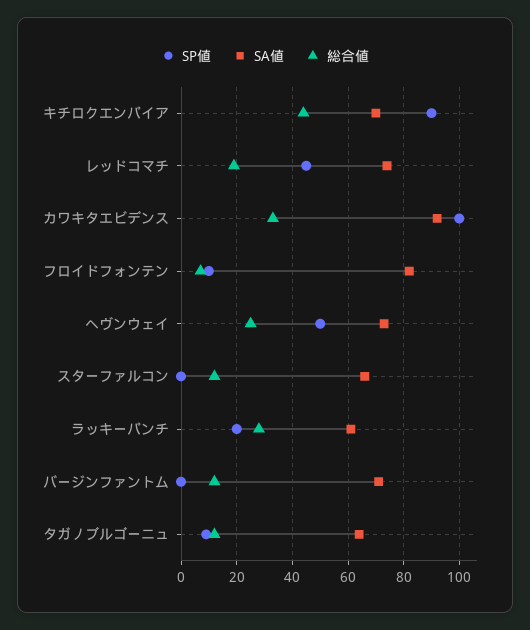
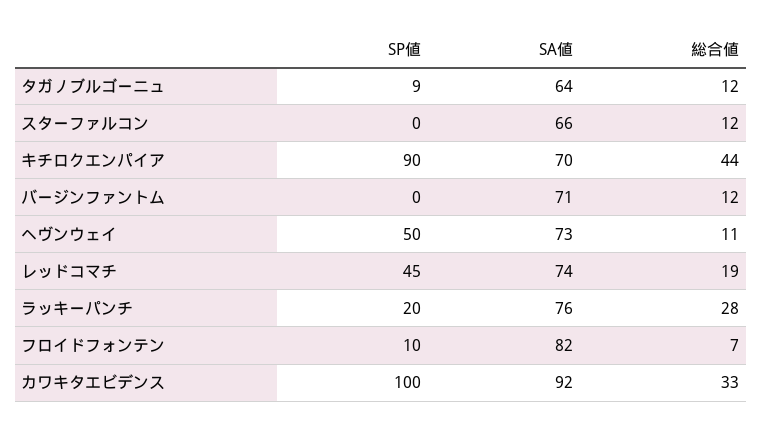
総合値, ヘヴンウェイ: 25 -> 11
SA値, ラッキーパンチ: 60 -> 76

